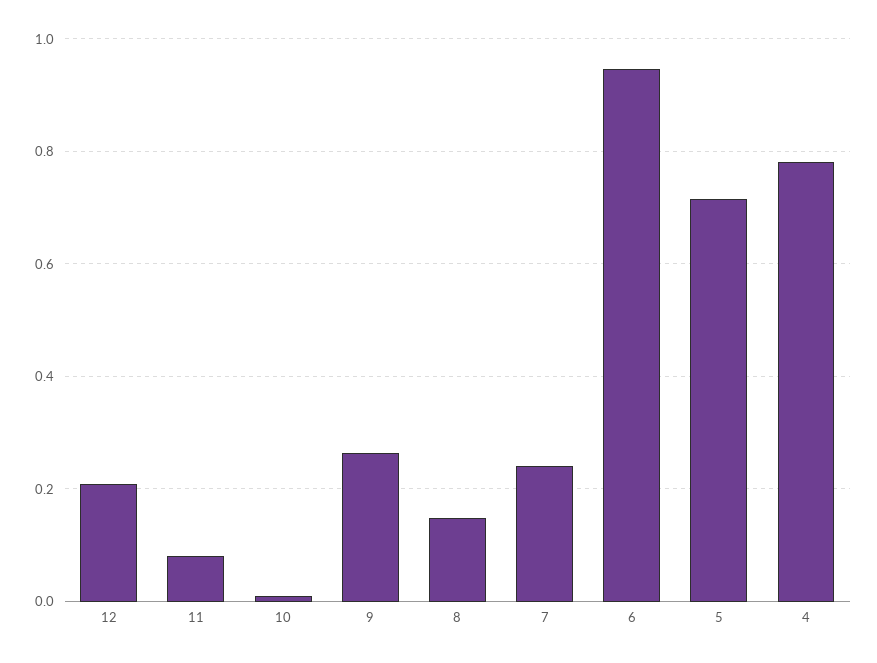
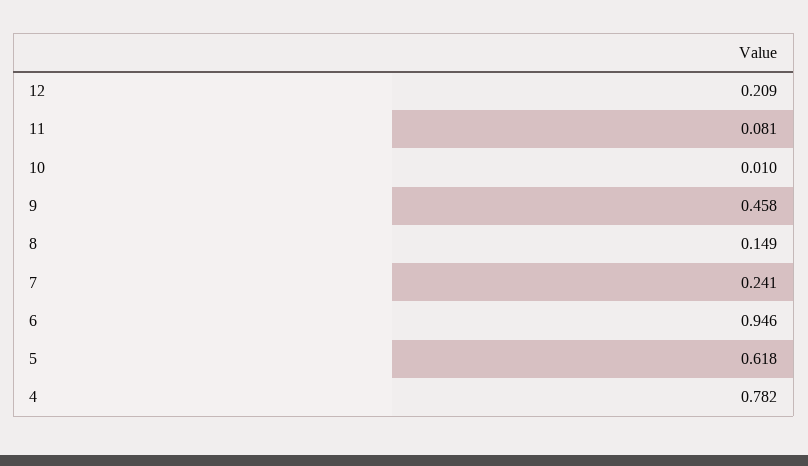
9: 0.26 -> 0.458
5: 0.72 -> 0.618

